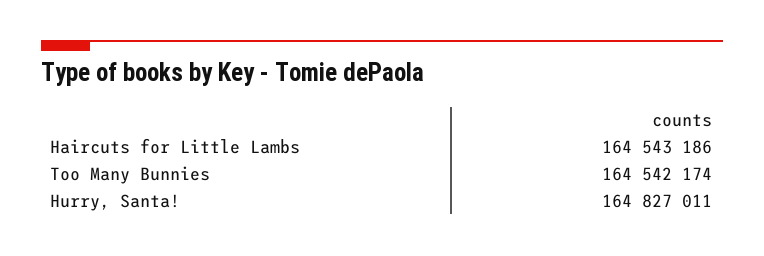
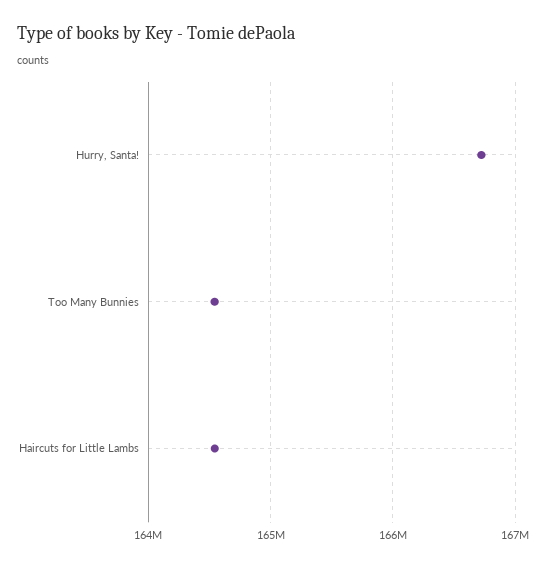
Hurry, Santa!: 164827011 -> 166700000

